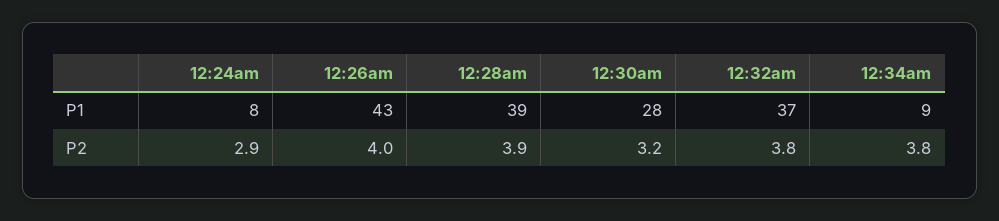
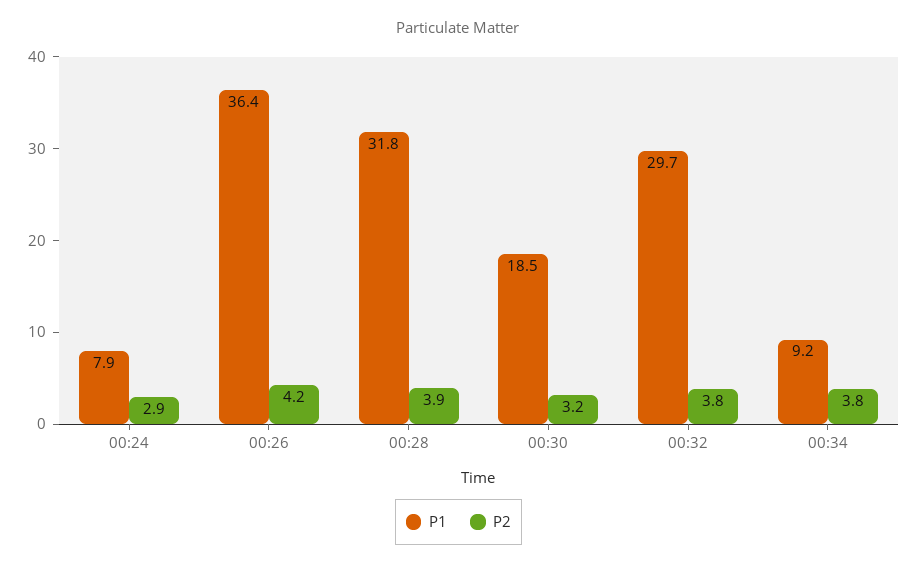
P1, 12:26am: 43 -> 36.4
P1, 12:28am: 39 -> 31.8
P1, 12:30am: 28 -> 18.5
P1, 12:32am: 37 -> 29.7
P2, 12:26am: 4 -> 4.2

